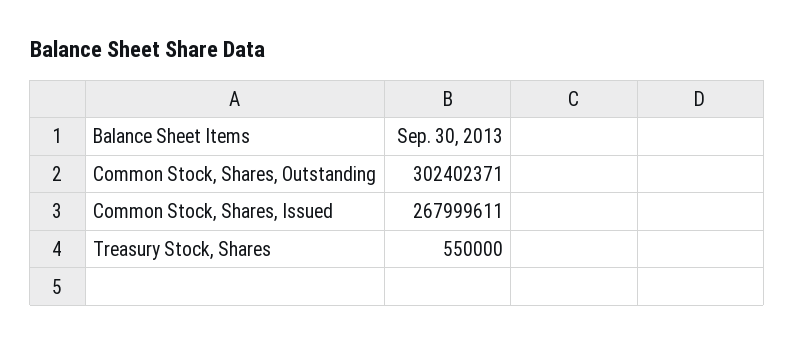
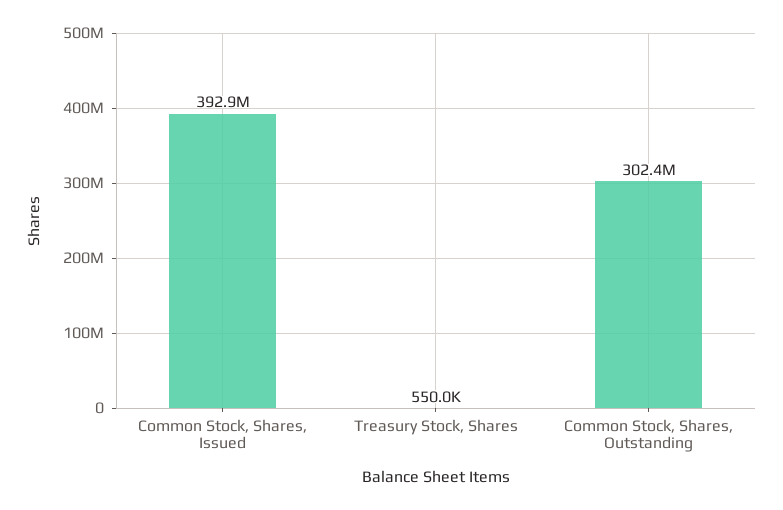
Common Stock, Shares, Issued: 267999611 -> 392900000

